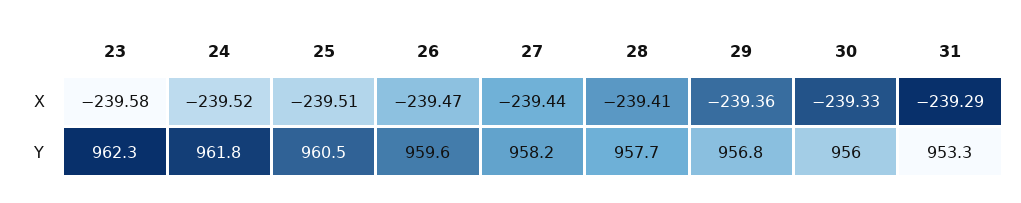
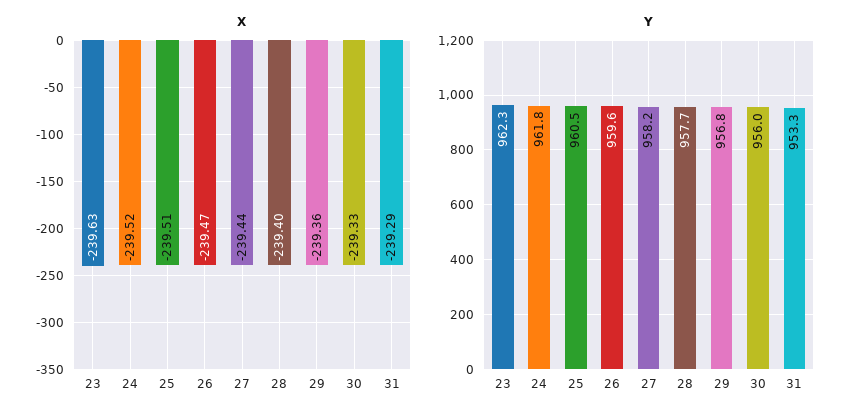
X, 23: -239.58 -> -239.63
X, 28: -239.41 -> -239.4

